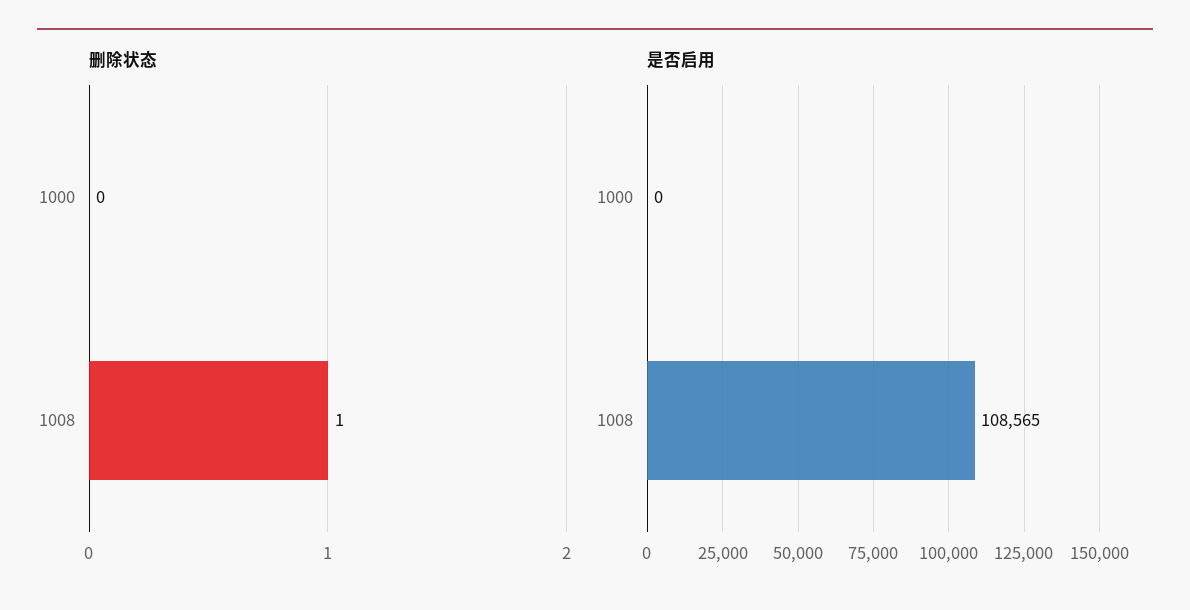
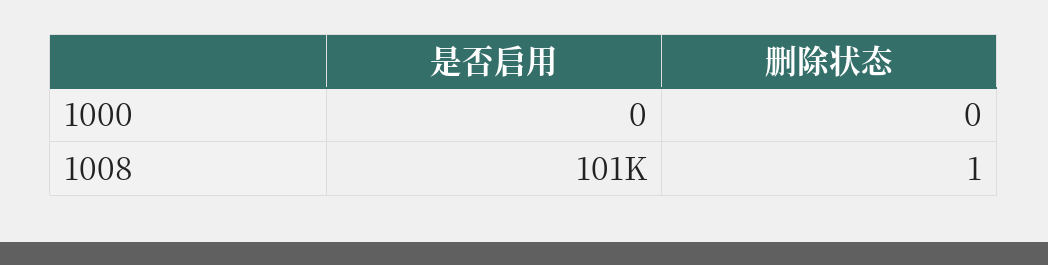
是否启用, 1008: 108565 -> 101000

